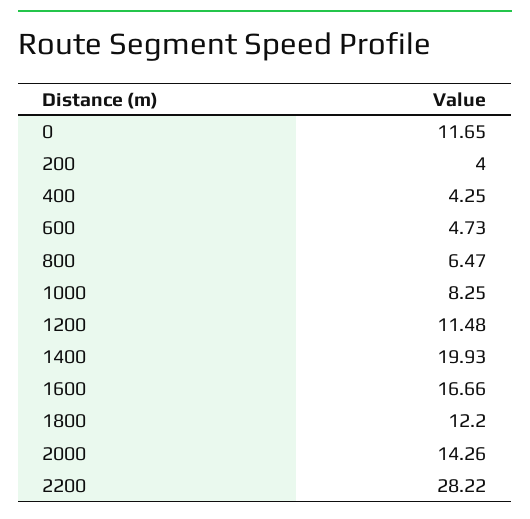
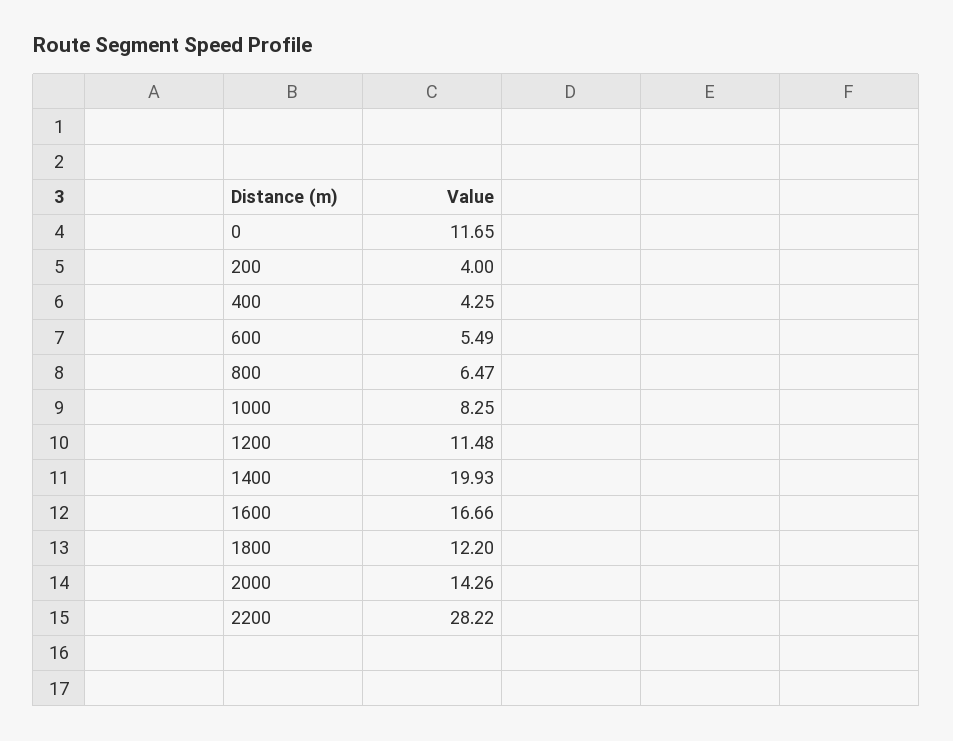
600: 4.73 -> 5.49

